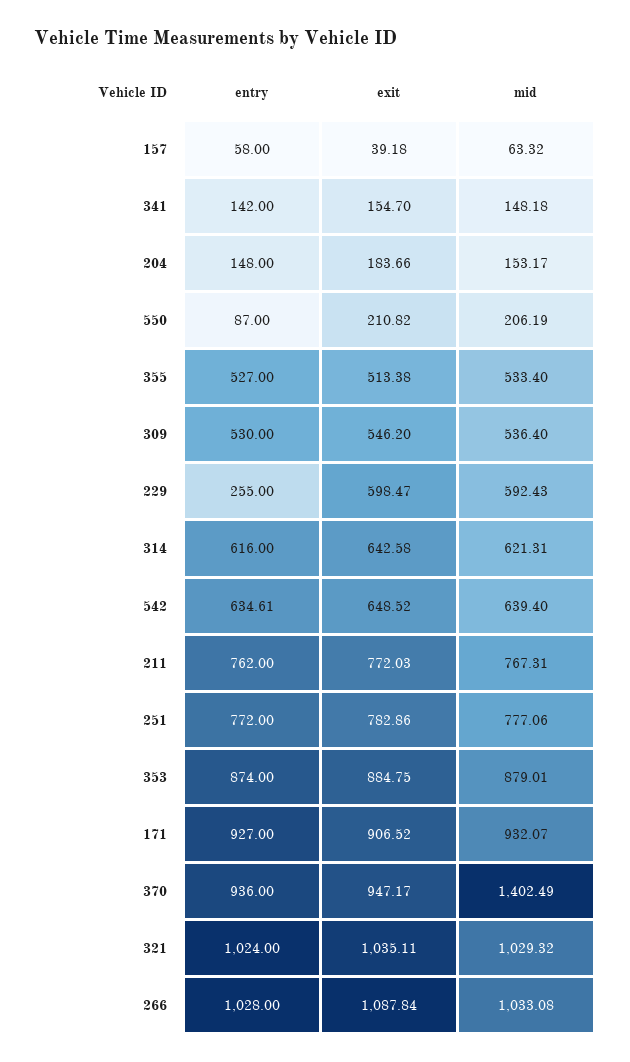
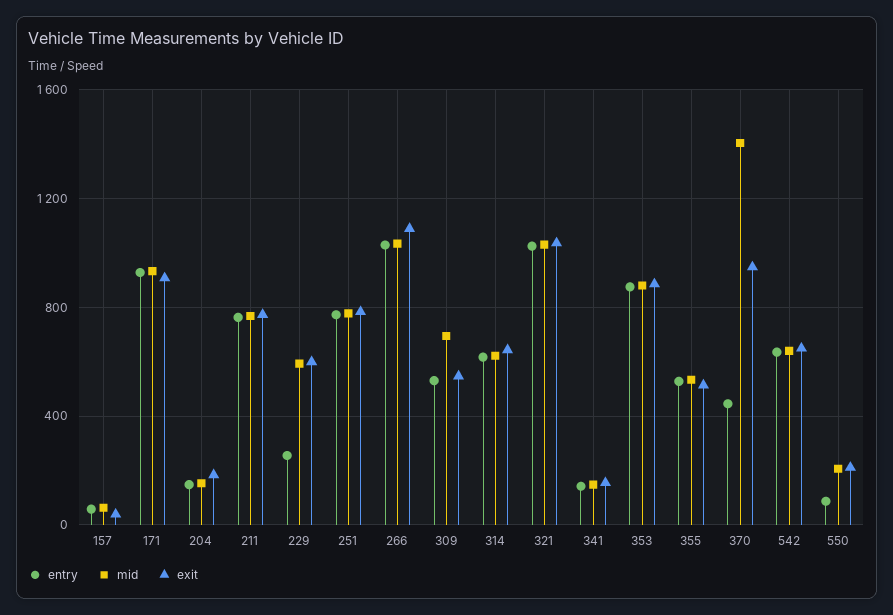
mid, 309: 536.4 -> 700
entry, 370: 936 -> 450

